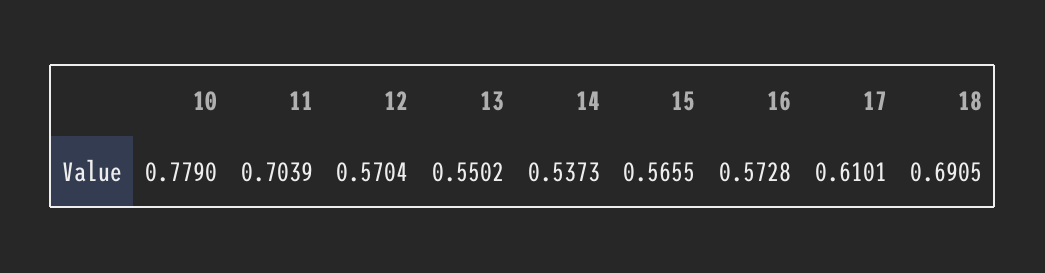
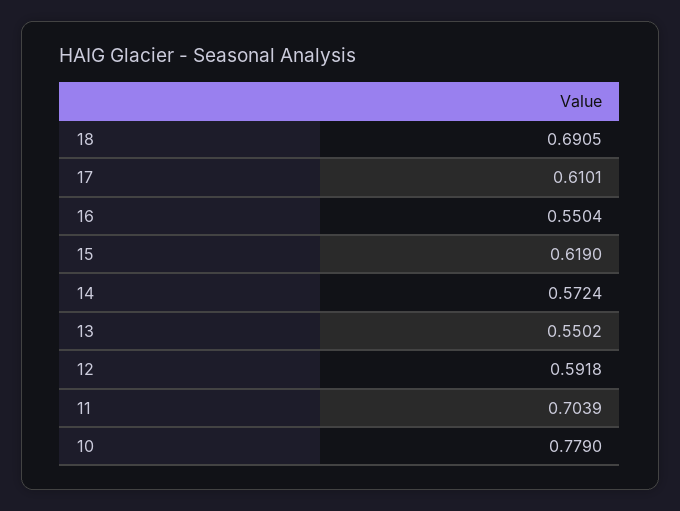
12: 0.5704 -> 0.5918
14: 0.5373 -> 0.5724
15: 0.5655 -> 0.619
16: 0.5728 -> 0.5504

